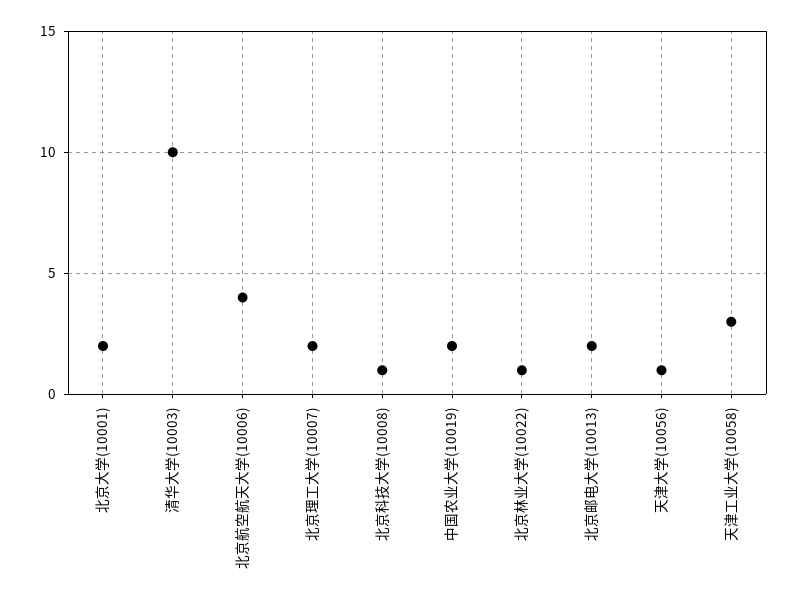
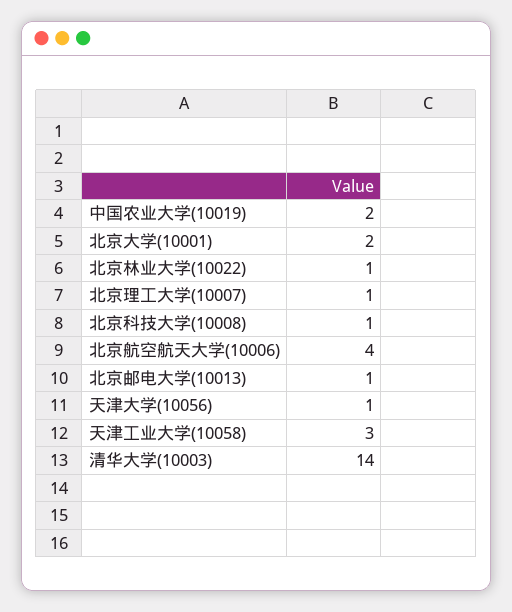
清华大学(10003): 10 -> 14
北京理工大学(10007): 2 -> 1
北京邮电大学(10013): 2 -> 1

